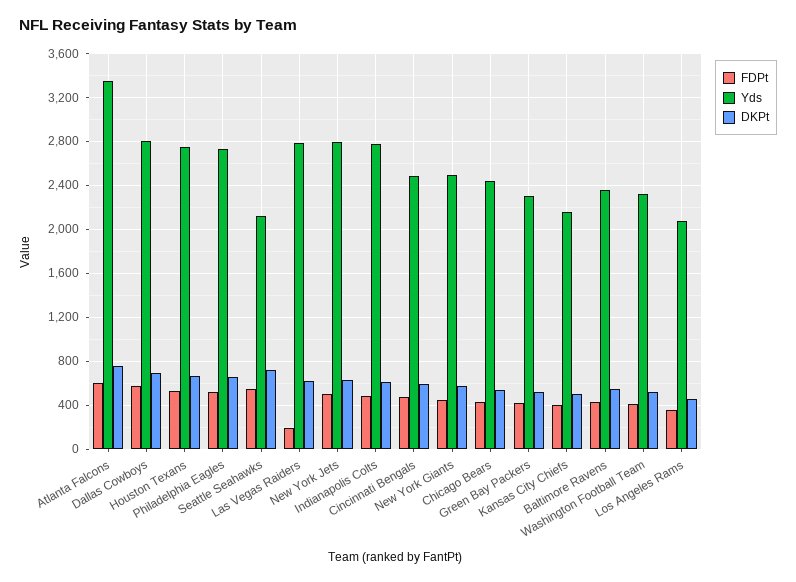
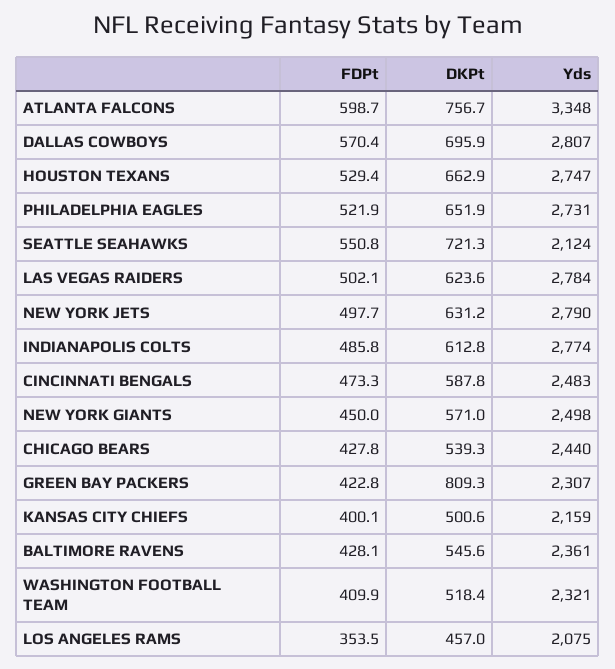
FDPt, Las Vegas Raiders: 200 -> 502.1
DKPt, Green Bay Packers: 500 -> 809.3

